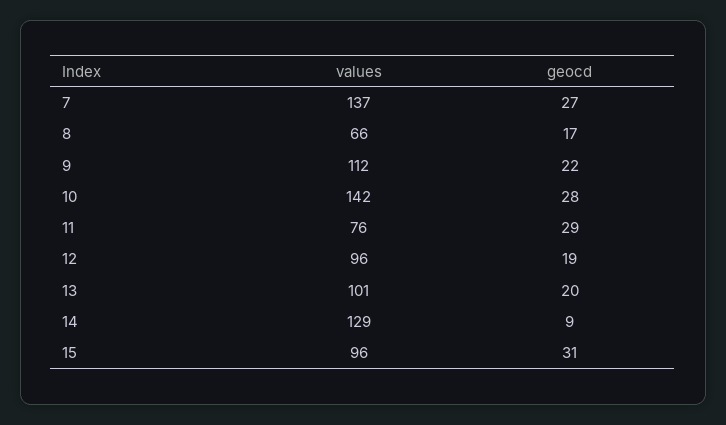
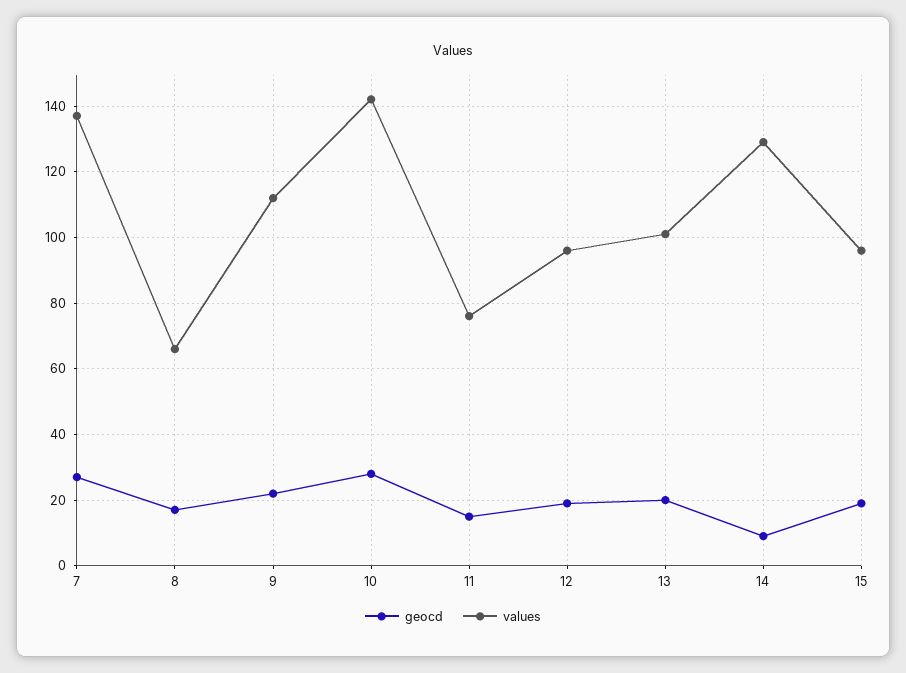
geocd, 11: 29 -> 15
geocd, 15: 31 -> 20

